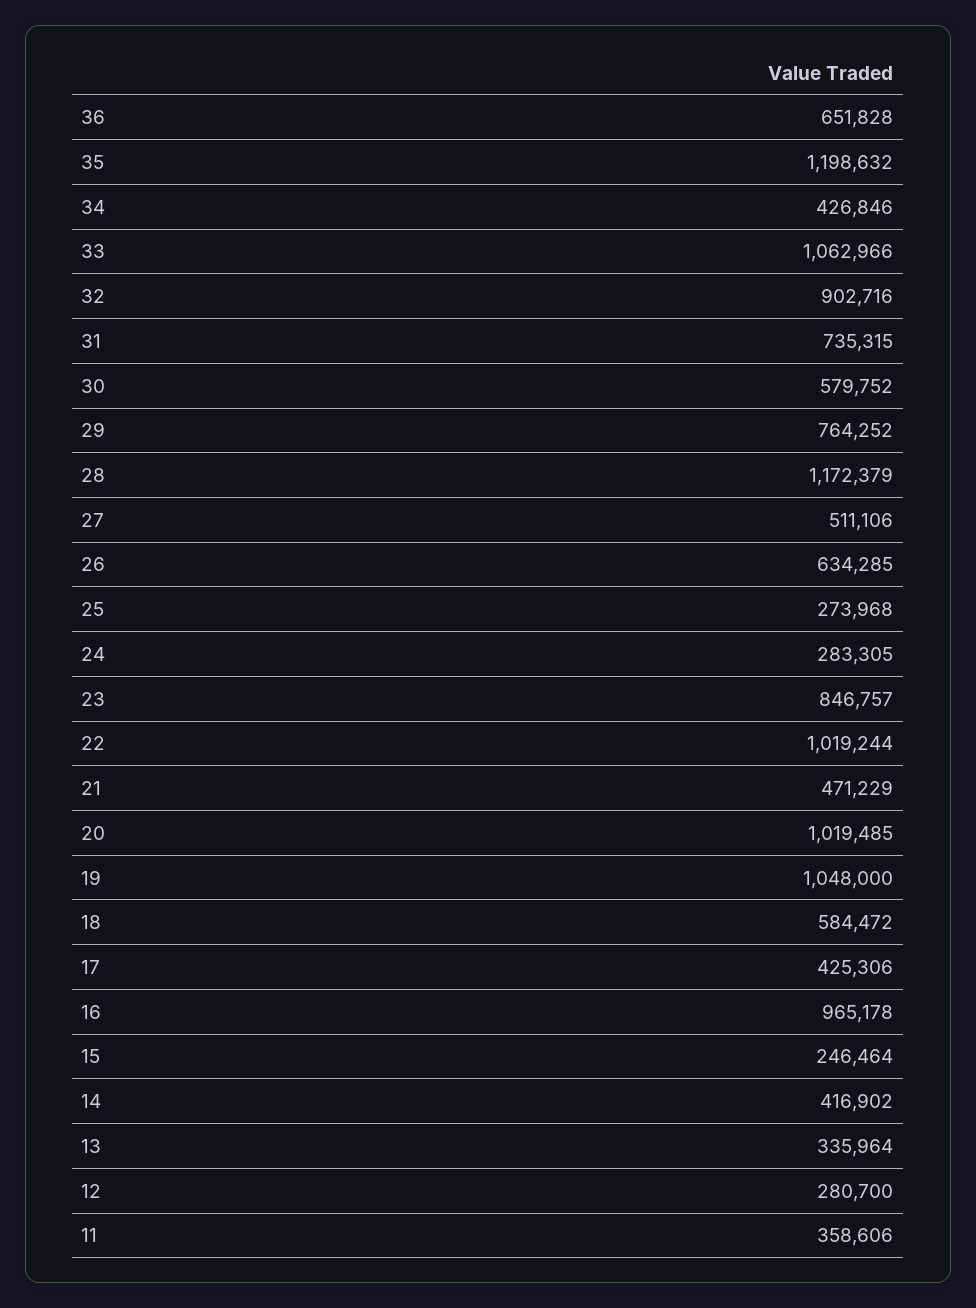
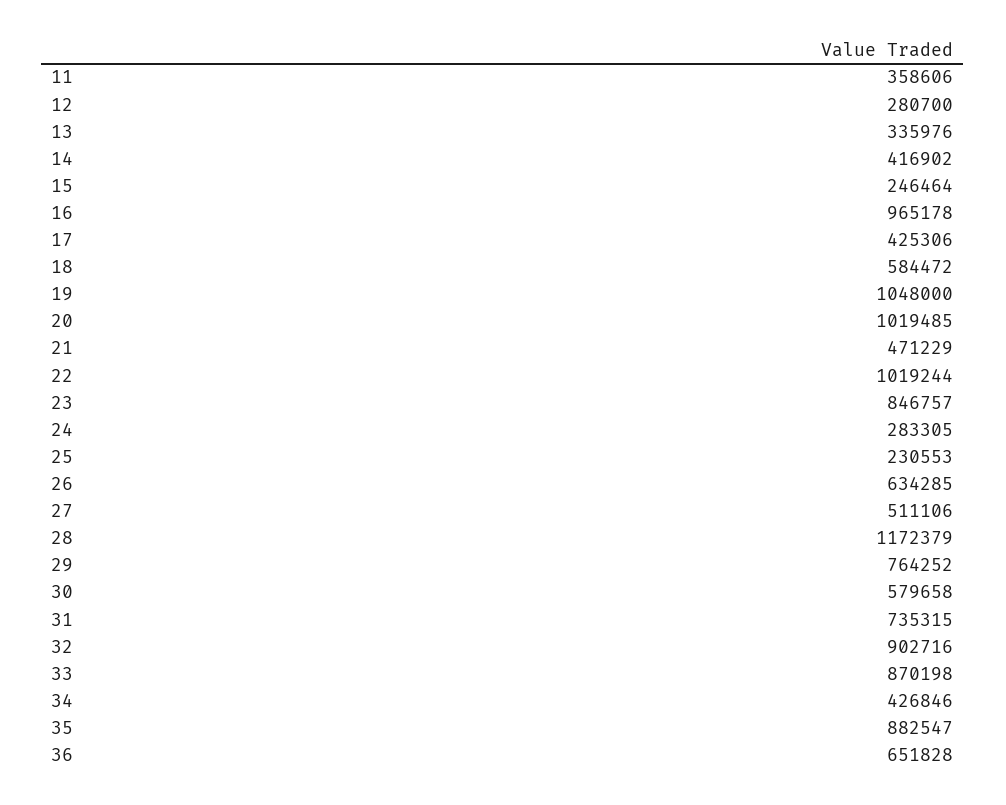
35: 1198632 -> 882547
33: 1062966 -> 870198
30: 579752 -> 579658
25: 273968 -> 230553
13: 335964 -> 335976

